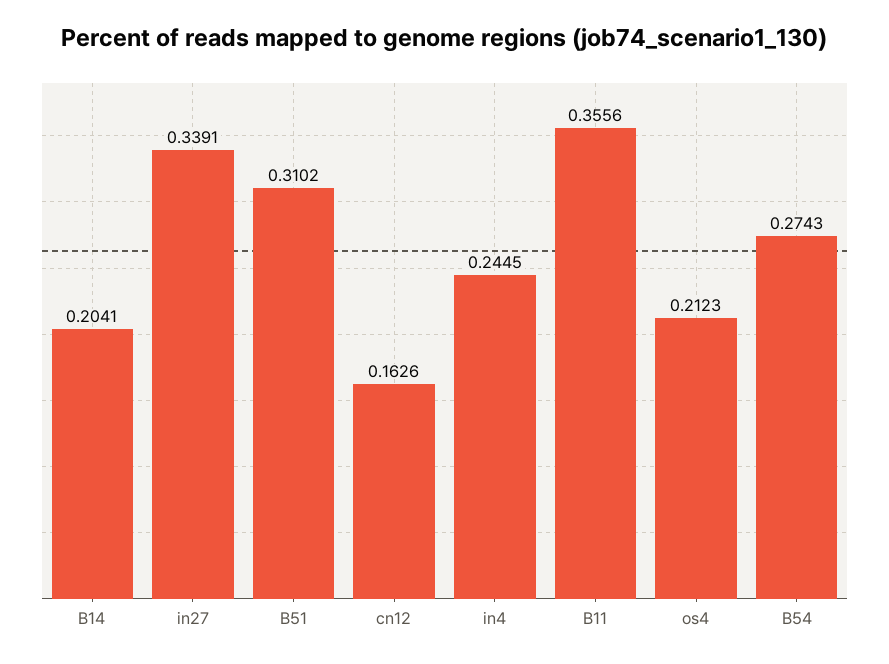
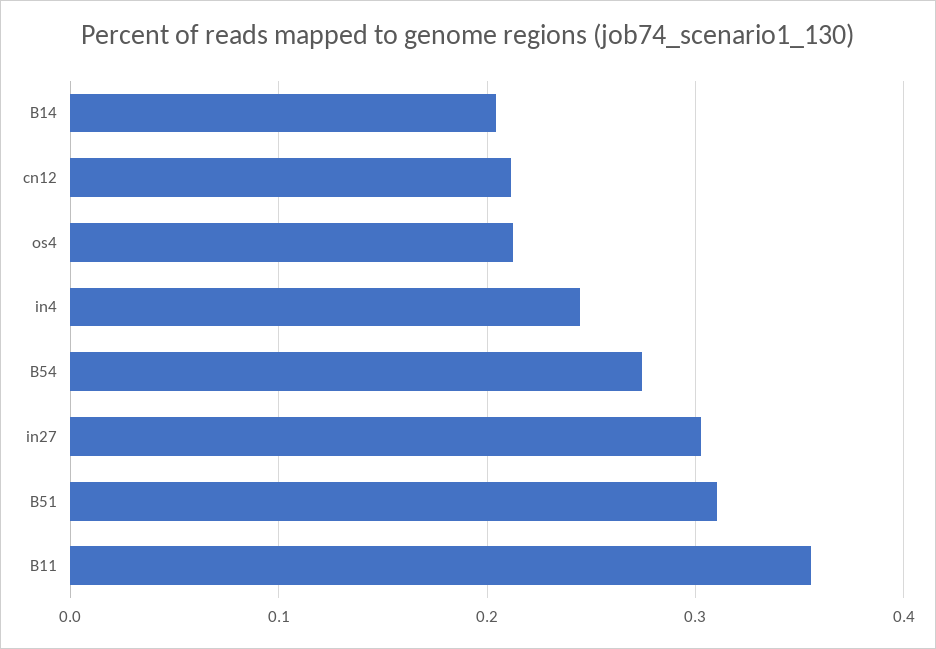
in27: 0.3391 -> 0.3
cn12: 0.1626 -> 0.21

